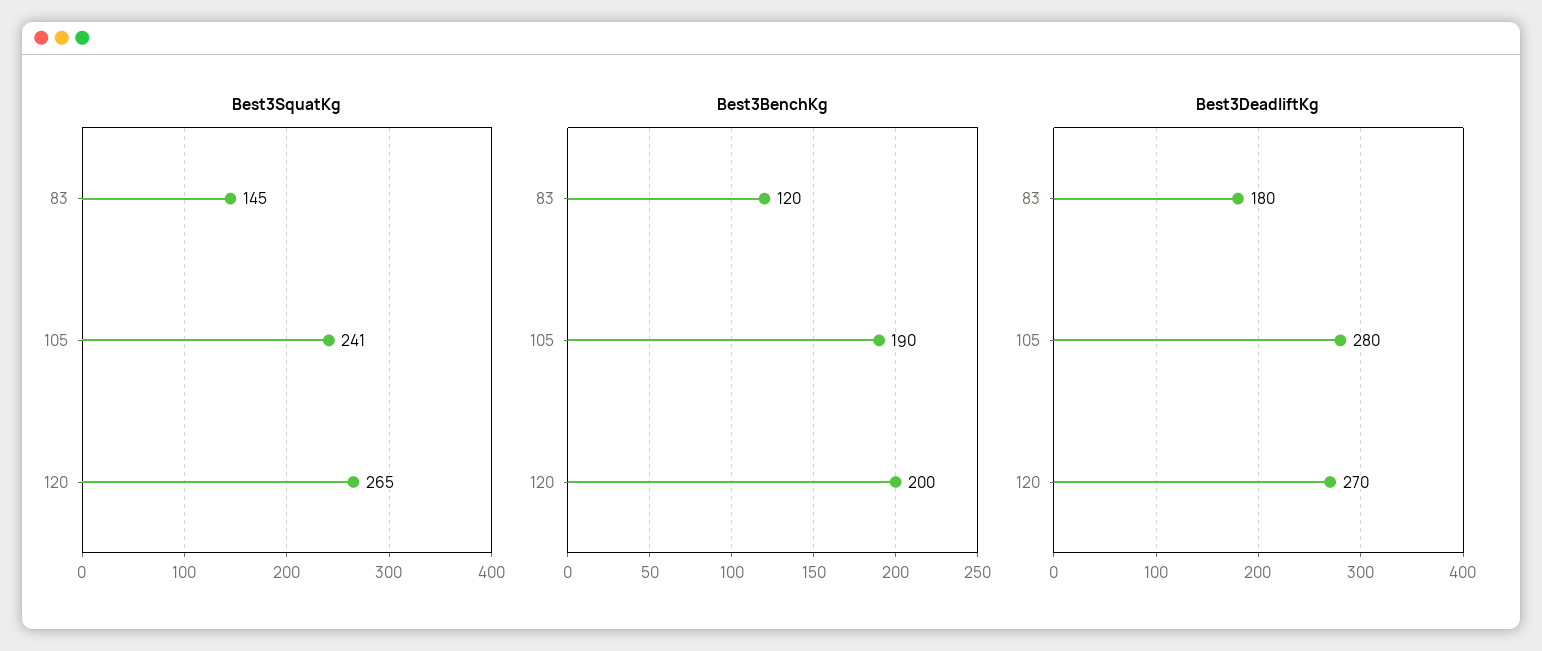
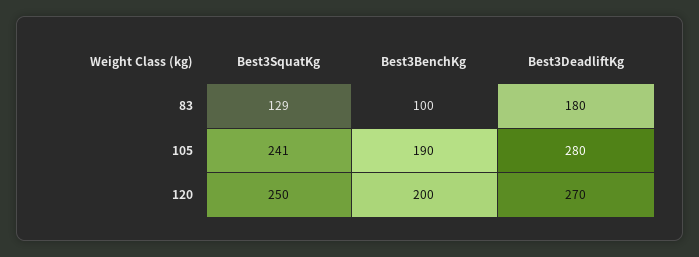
Best3SquatKg, 83: 145 -> 129
Best3SquatKg, 120: 265 -> 250
Best3BenchKg, 83: 120 -> 100

